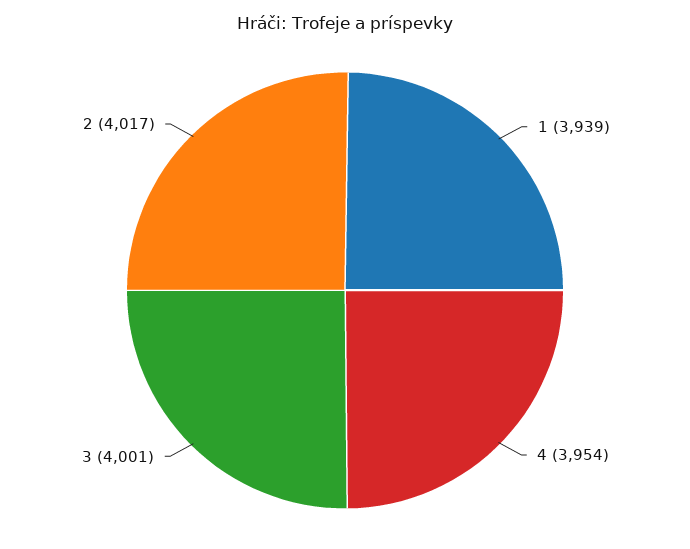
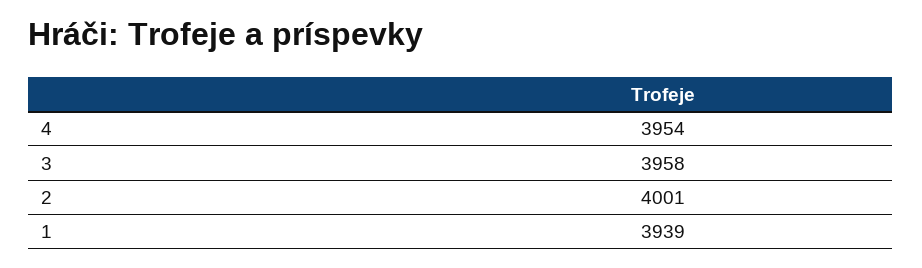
3: 4001 -> 3958
2: 4017 -> 4001

